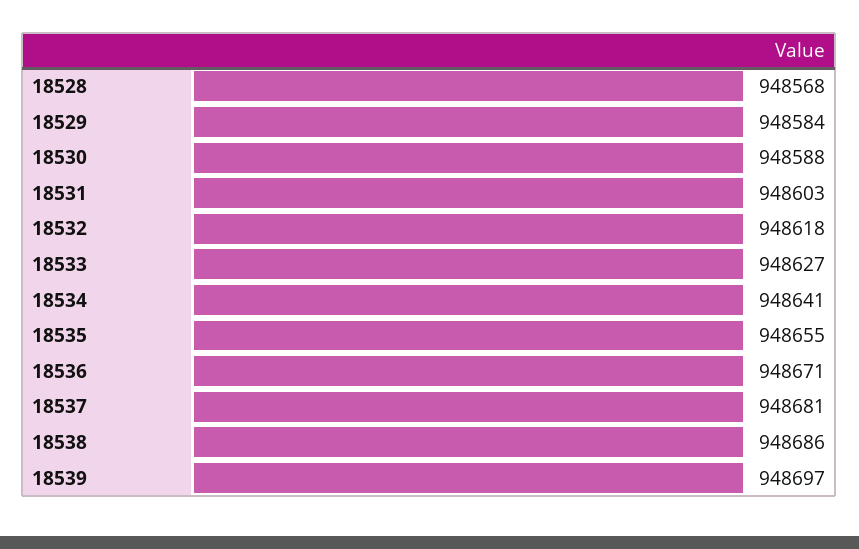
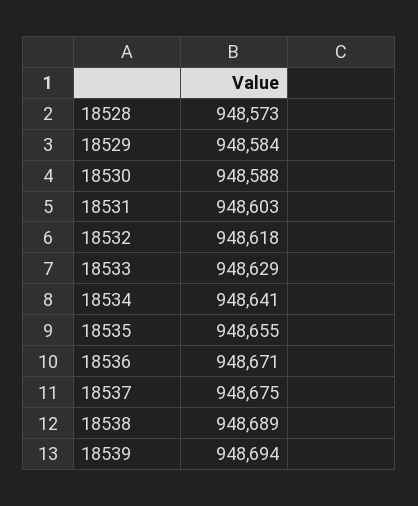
18528: 948568 -> 948573
18533: 948627 -> 948629
18537: 948681 -> 948675
18538: 948686 -> 948689
18539: 948697 -> 948694

